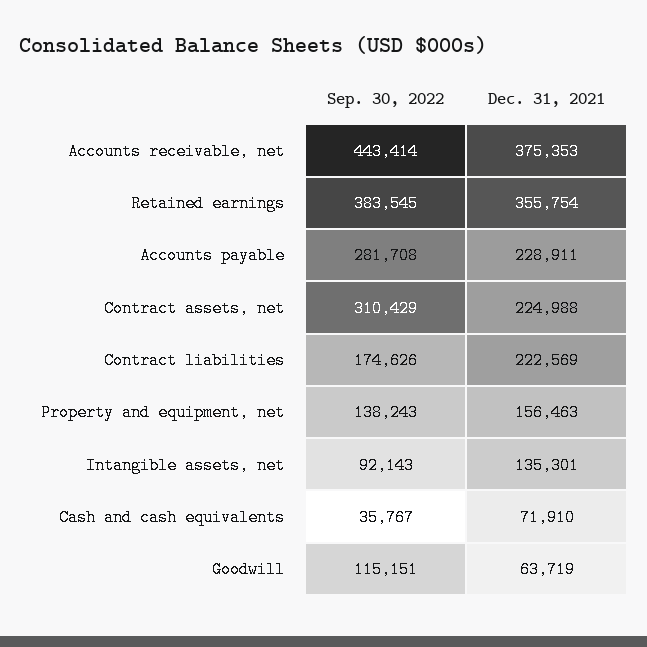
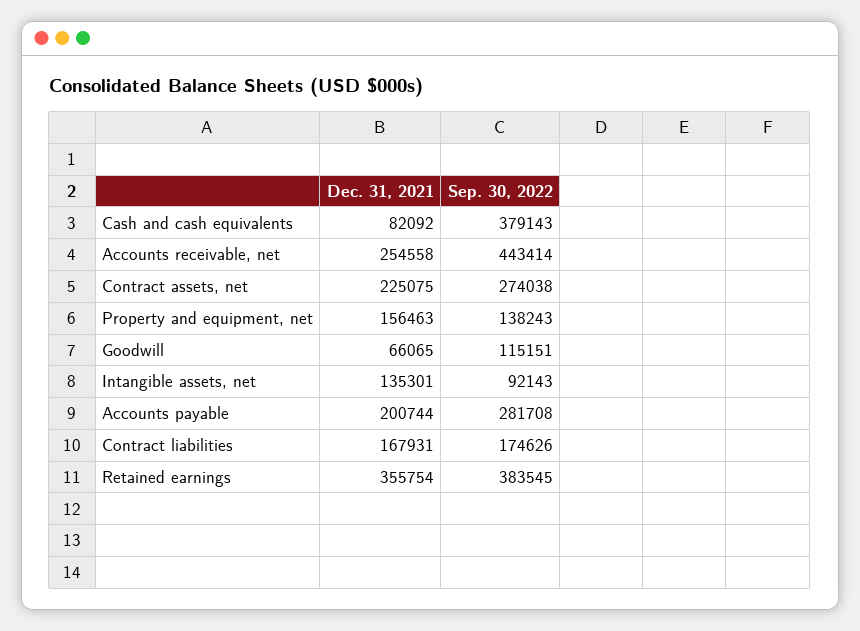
Dec. 31, 2021, Accounts receivable, net: 375353 -> 254558
Dec. 31, 2021, Accounts payable: 228911 -> 200744
Sep. 30, 2022, Contract assets, net: 310429 -> 274038
Dec. 31, 2021, Contract assets, net: 224988 -> 225075
Dec. 31, 2021, Contract liabilities: 222569 -> 167931
Sep. 30, 2022, Cash and cash equivalents: 35767 -> 379143
Dec. 31, 2021, Cash and cash equivalents: 71910 -> 82092
Dec. 31, 2021, Goodwill: 63719 -> 66065

